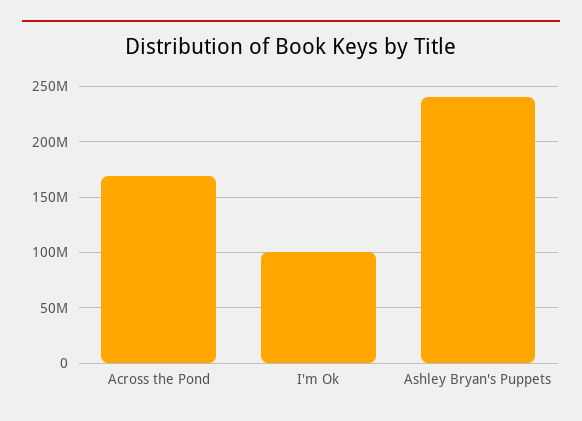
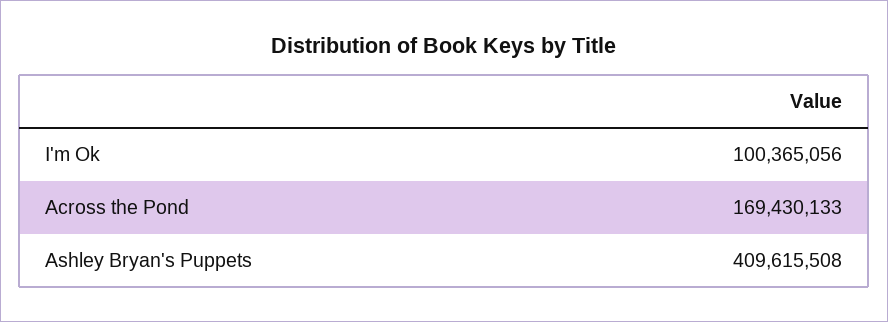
Ashley Bryan's Puppets: 240000000 -> 409615508

